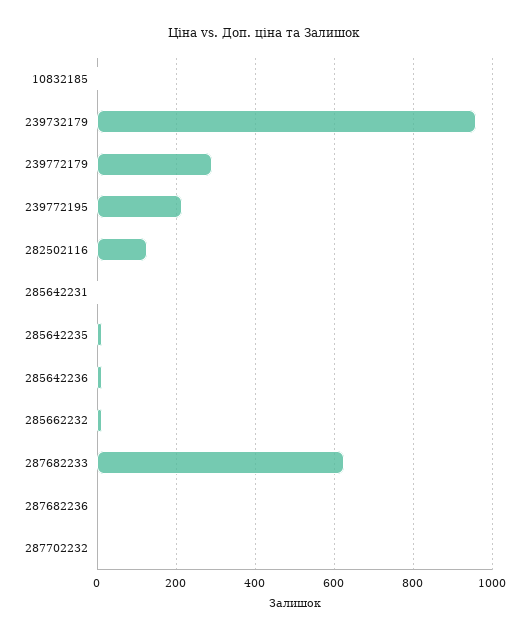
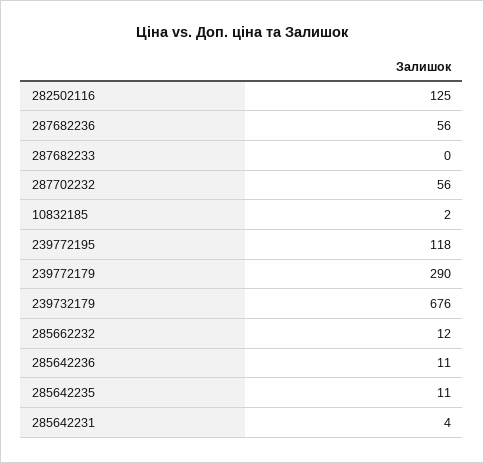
239732179: 960 -> 676
239772195: 220 -> 118
287682233: 620 -> 0
287682236: 0 -> 56
287702232: 0 -> 56

